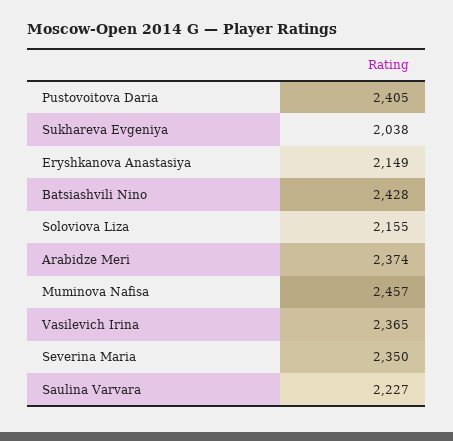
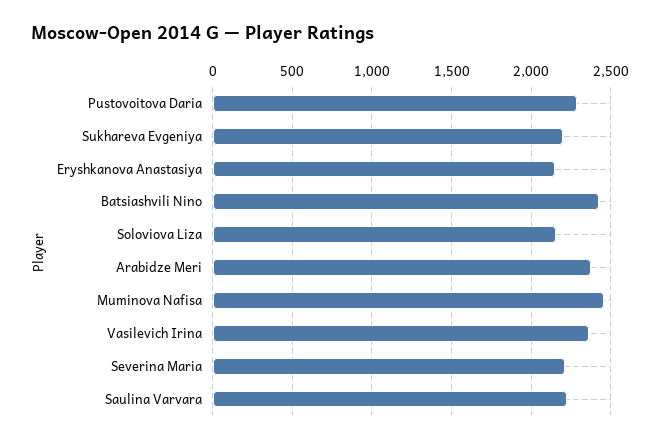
Pustovoitova Daria: 2405 -> 2300
Sukhareva Evgeniya: 2038 -> 2200
Severina Maria: 2350 -> 2200

